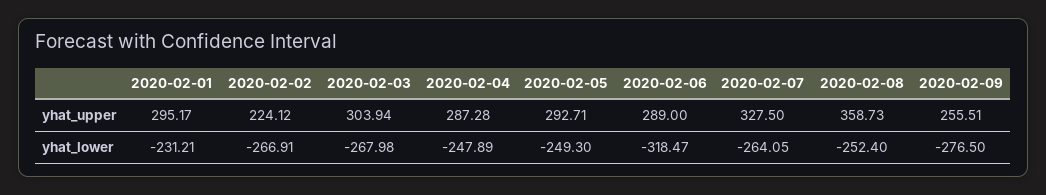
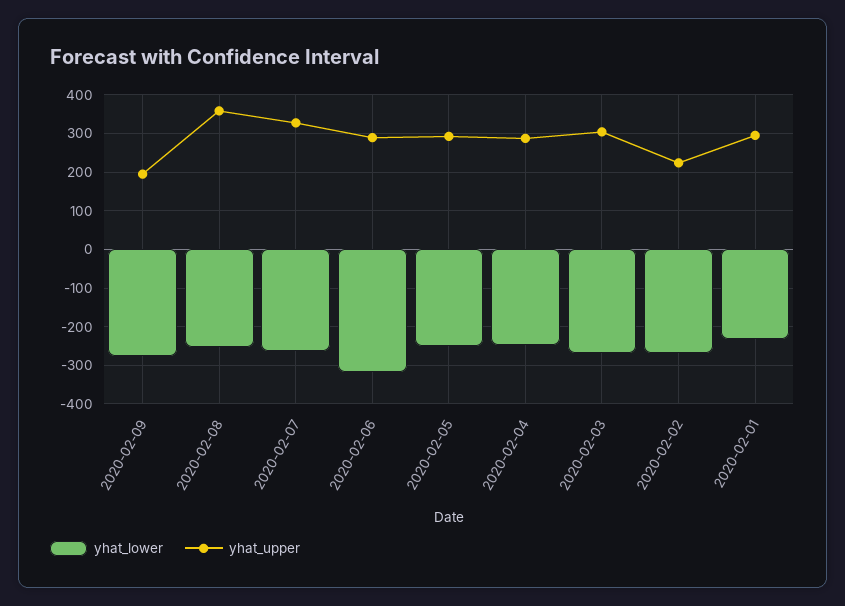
yhat_upper, 2020-02-09: 255.51 -> 200

